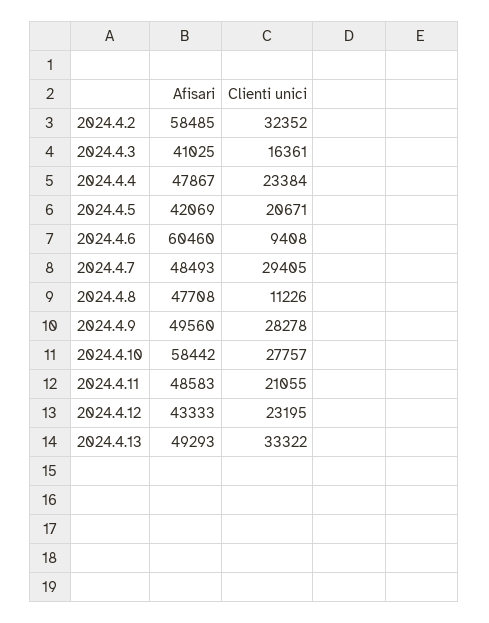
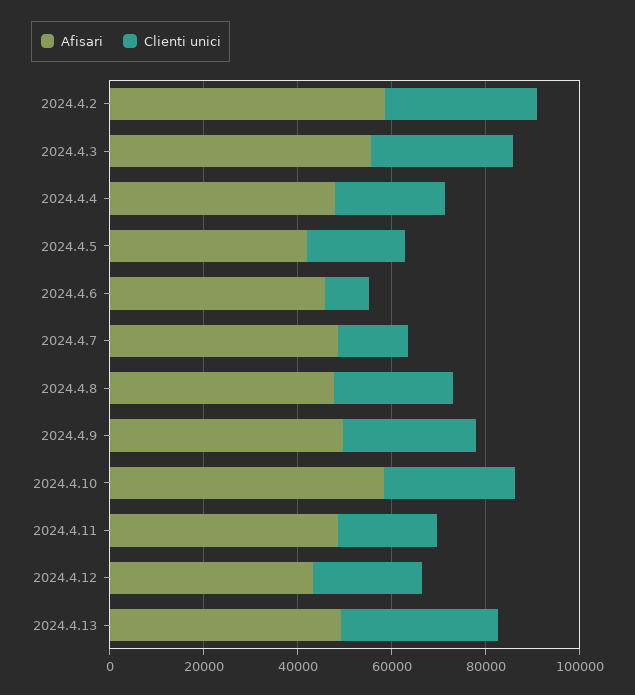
Afisari, 2024.4.3: 41025 -> 55000
Clienti unici, 2024.4.3: 16361 -> 30000
Afisari, 2024.4.6: 60460 -> 45000
Clienti unici, 2024.4.7: 29405 -> 15000
Clienti unici, 2024.4.8: 11226 -> 25000

